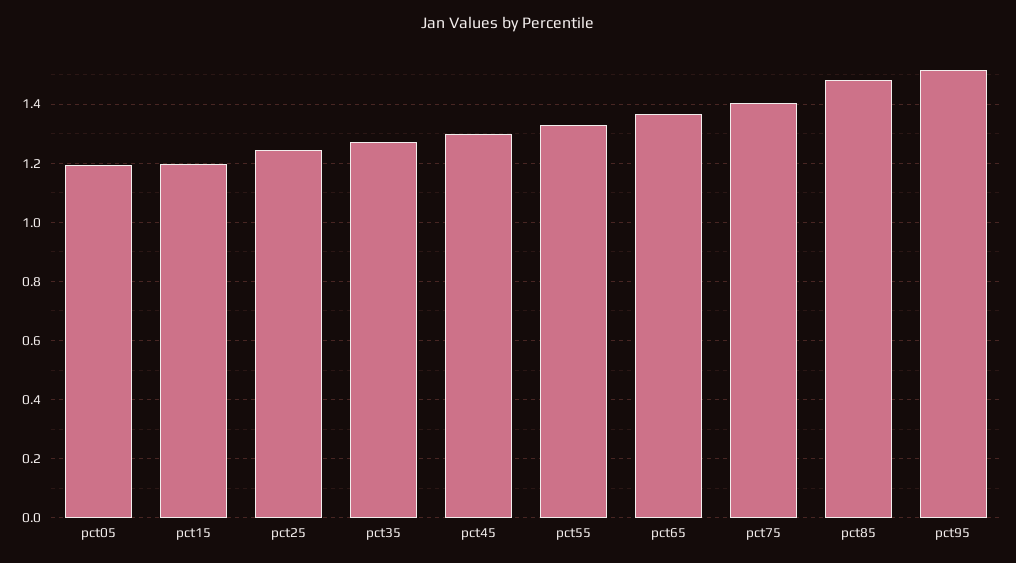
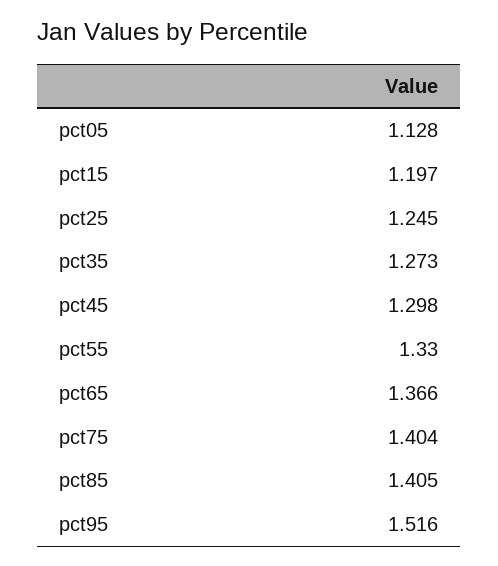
pct05: 1.2 -> 1.128
pct85: 1.475 -> 1.405

